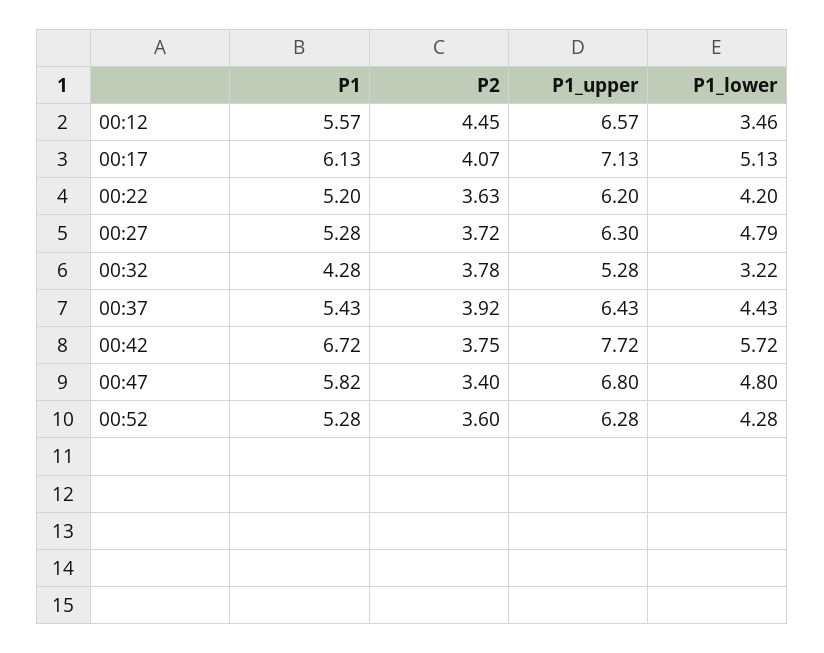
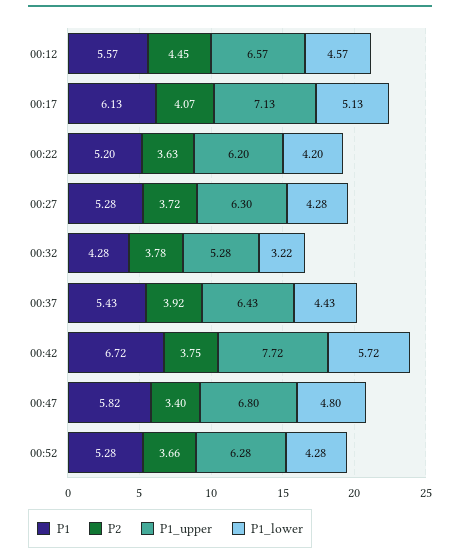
P1_lower, 00:12: 3.46 -> 4.57
P1_lower, 00:27: 4.79 -> 4.28
P2, 00:52: 3.6 -> 3.66

